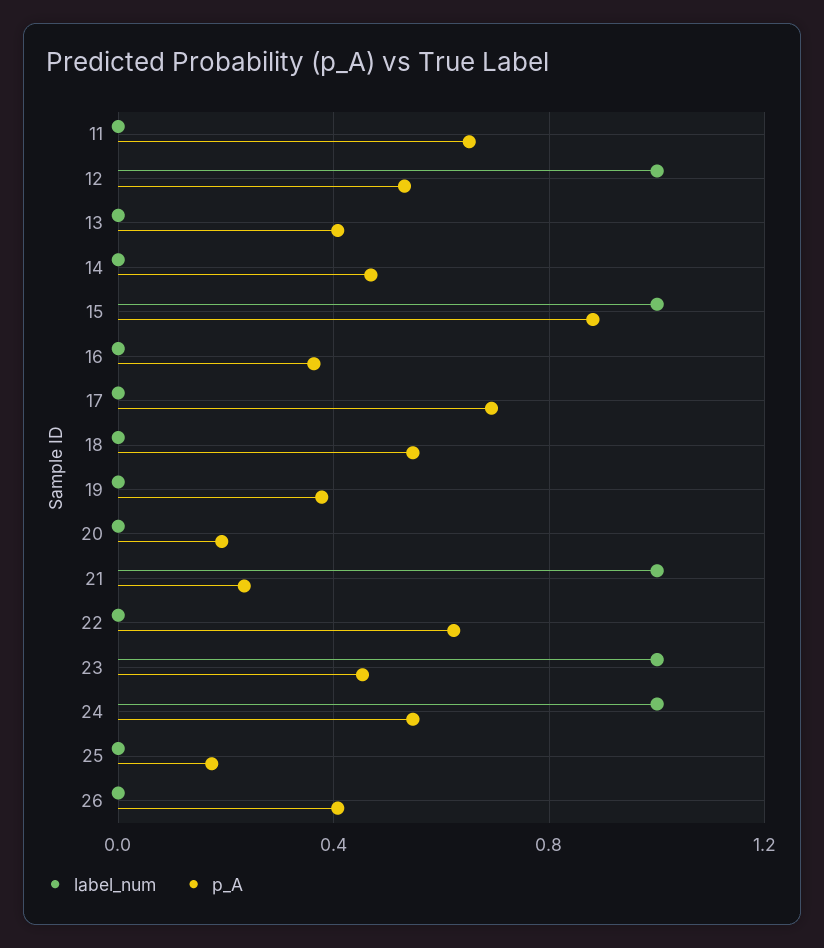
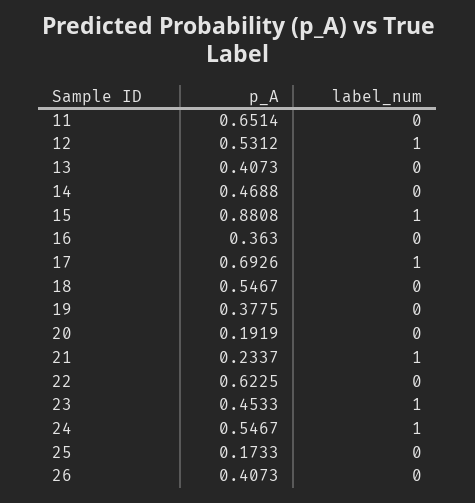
label_num, 17: 0 -> 1

